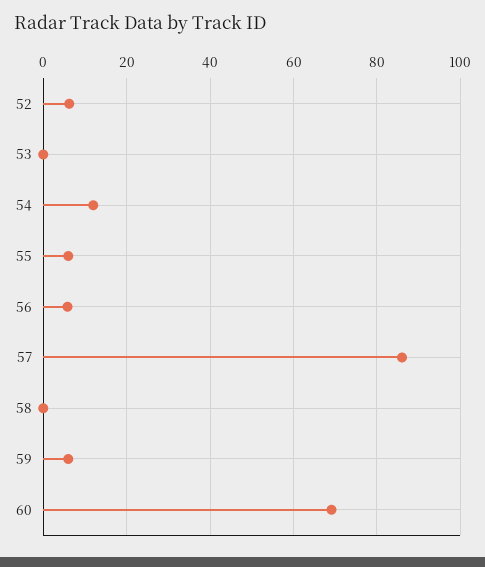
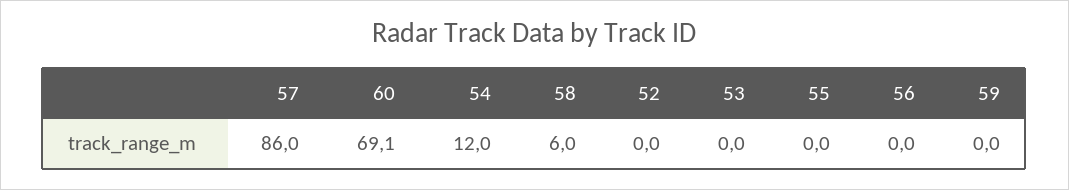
52: 6 -> 0
55: 6 -> 0
56: 6 -> 0
58: 0 -> 6
59: 6 -> 0

